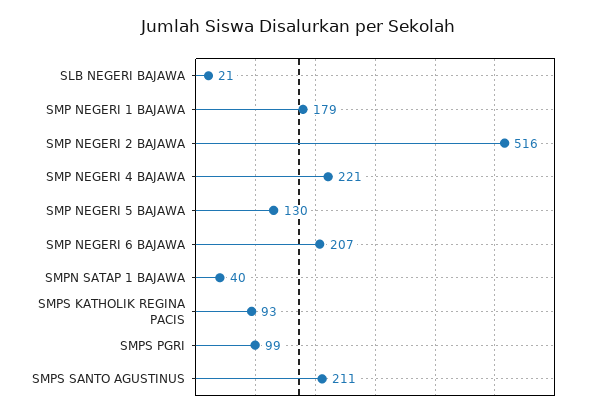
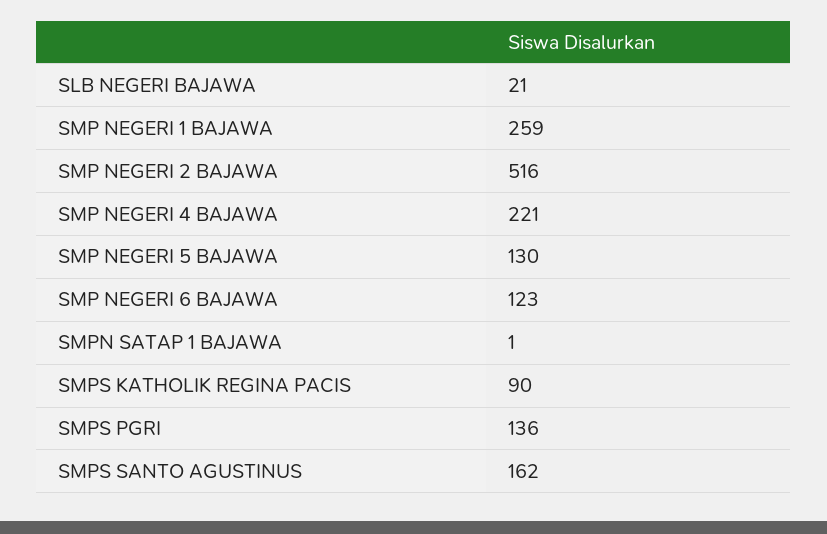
SMP NEGERI 1 BAJAWA: 179 -> 259
SMP NEGERI 6 BAJAWA: 207 -> 123
SMPN SATAP 1 BAJAWA: 40 -> 1
SMPS KATHOLIK REGINA PACIS: 93 -> 90
SMPS PGRI: 99 -> 136
SMPS SANTO AGUSTINUS: 211 -> 162

